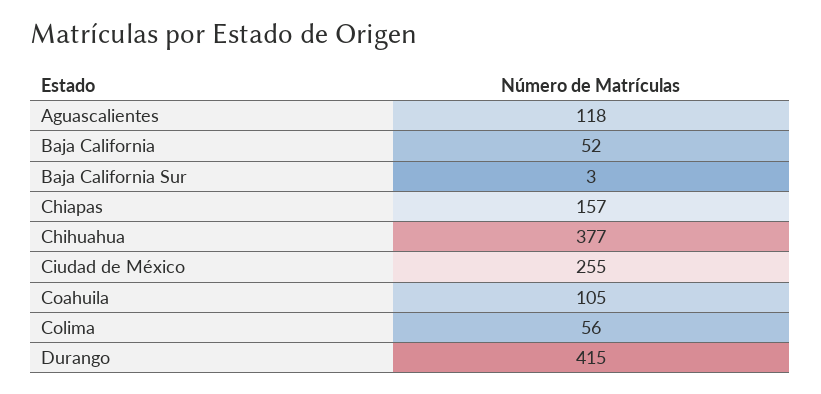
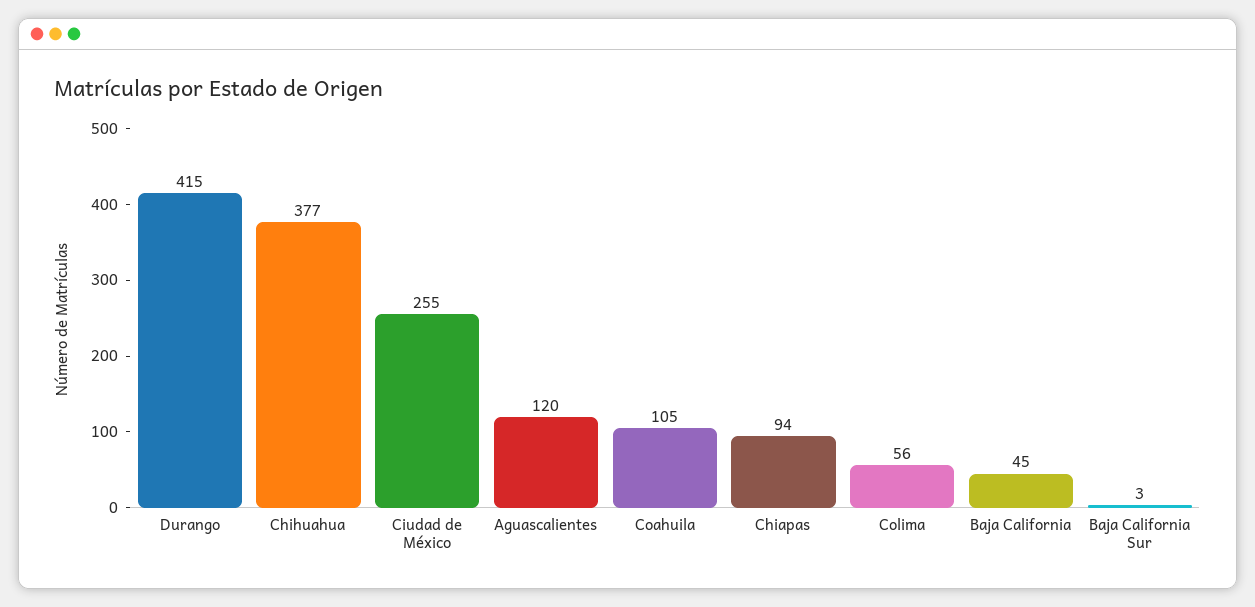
Aguascalientes: 118 -> 120
Baja California: 52 -> 45
Chiapas: 157 -> 94

